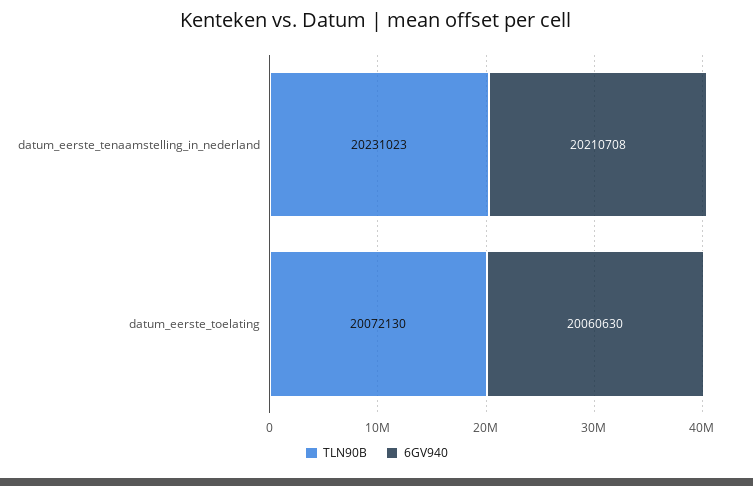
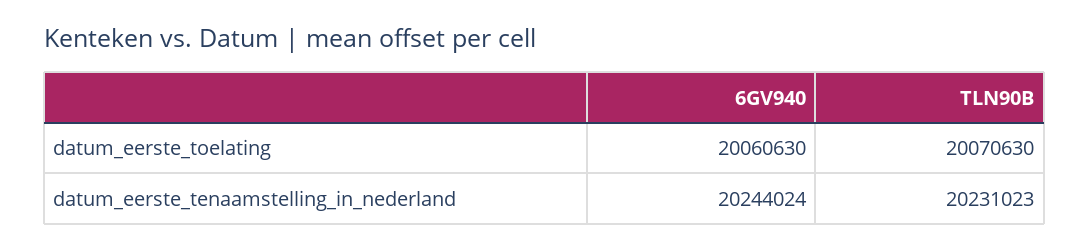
6GV940, datum_eerste_tenaamstelling_in_nederland: 20210708 -> 20244024
TLN90B, datum_eerste_toelating: 20072130 -> 20070630

